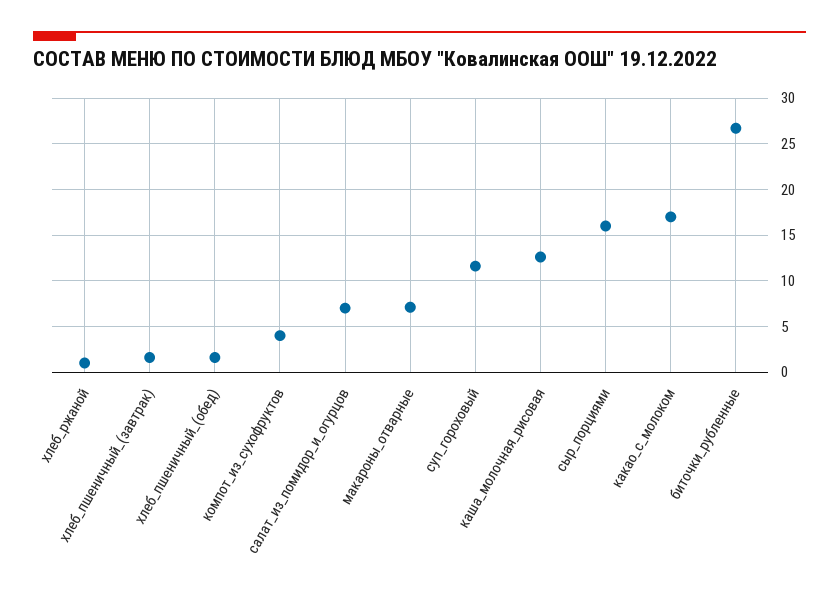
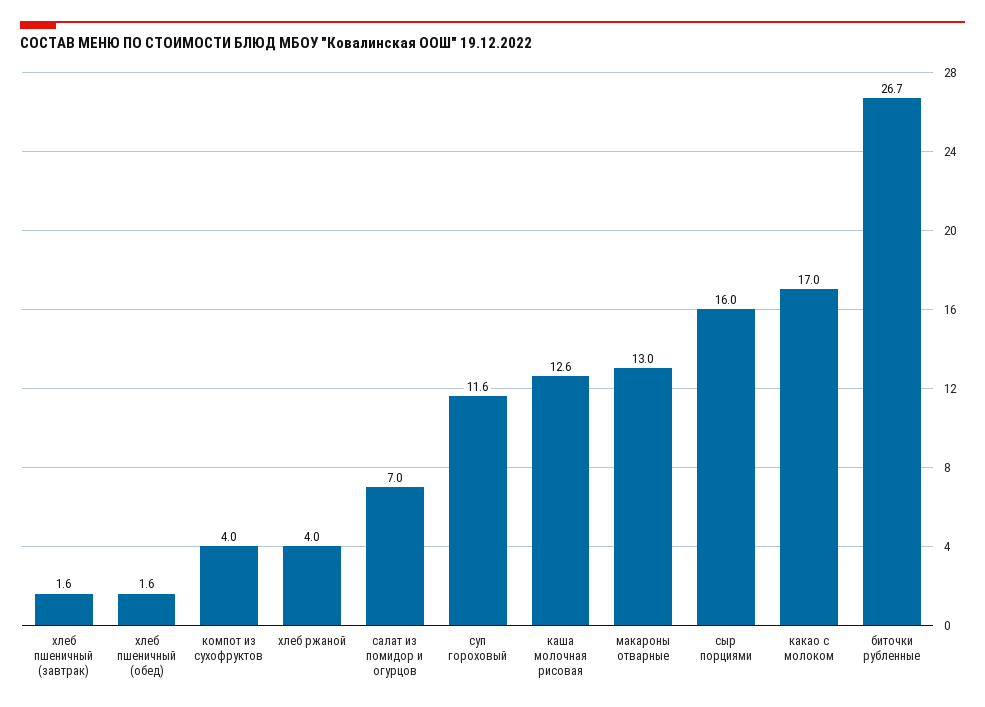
хлеб_ржаной: 1 -> 4
макароны_отварные: 7 -> 13

